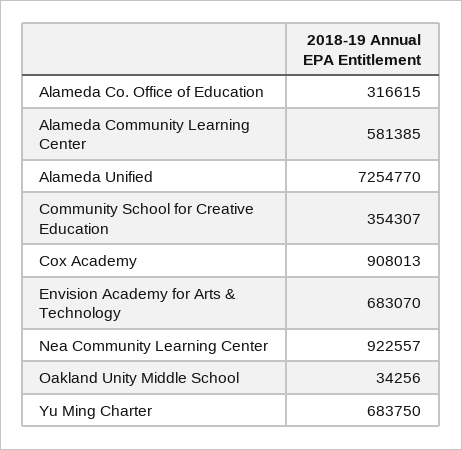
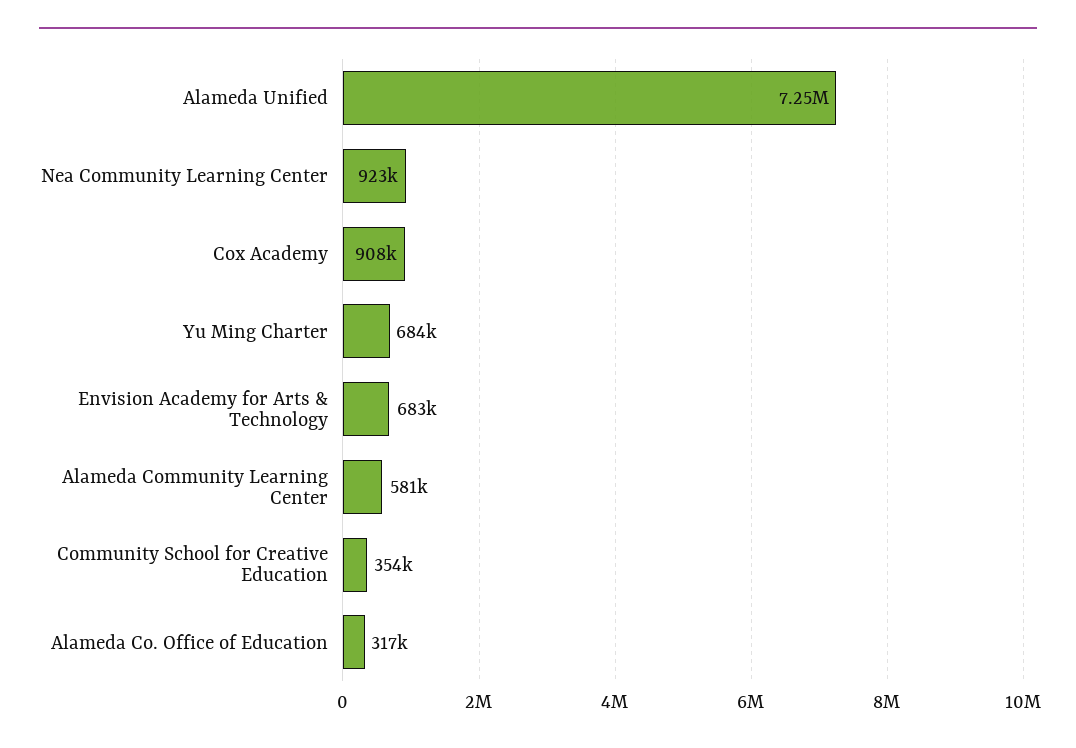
Oakland Unity Middle School: 34256 -> none

